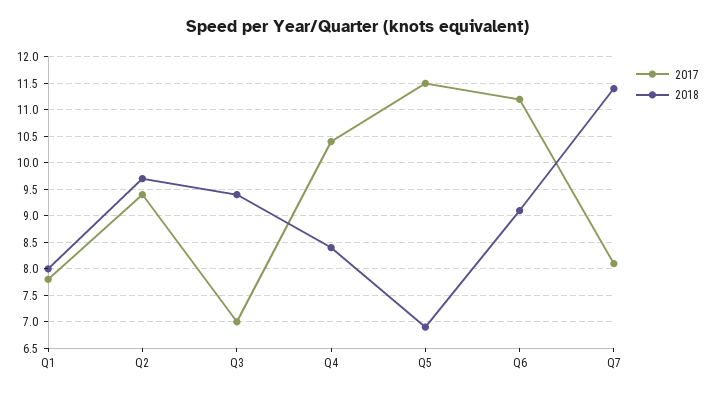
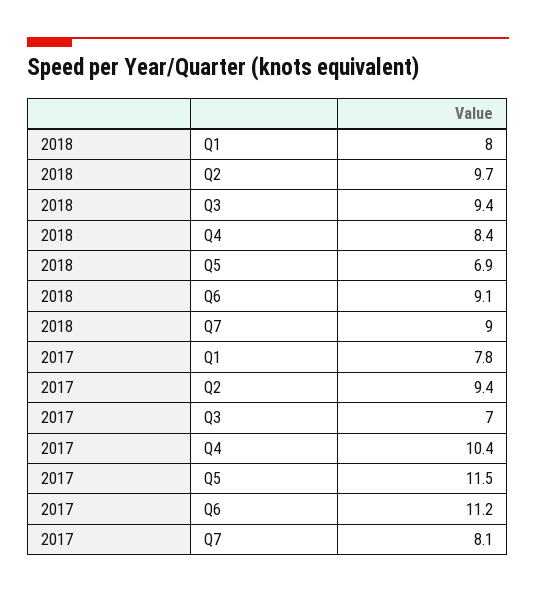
2018, Q7: 11.5 -> 9

